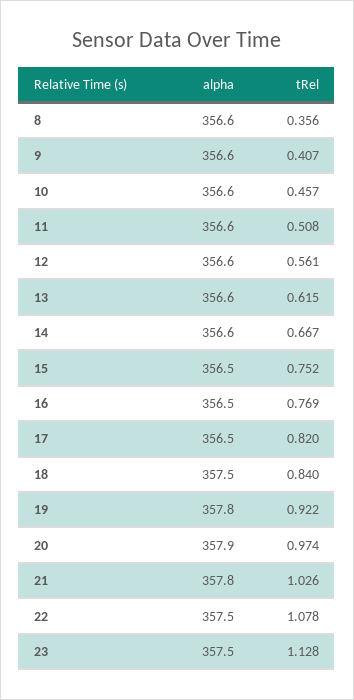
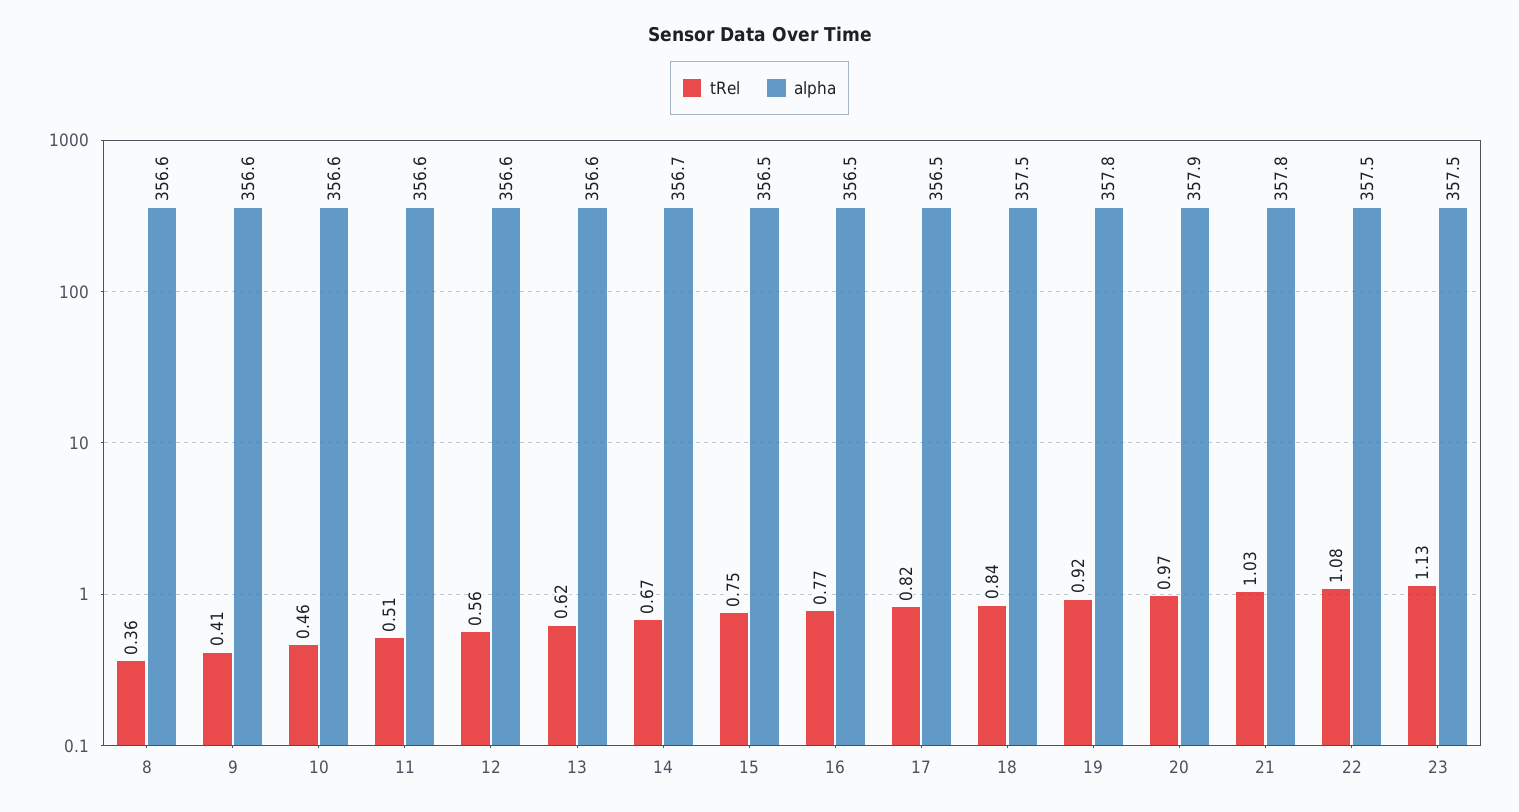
alpha, 14: 356.6 -> 356.7

